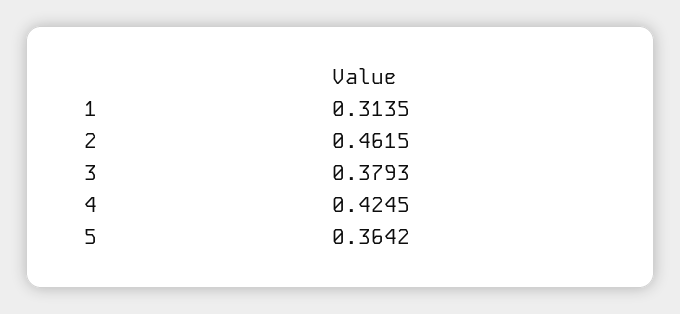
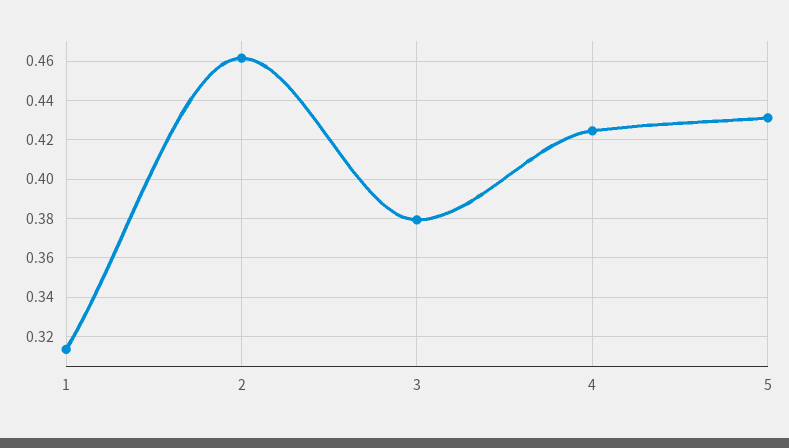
5: 0.3642 -> 0.43

